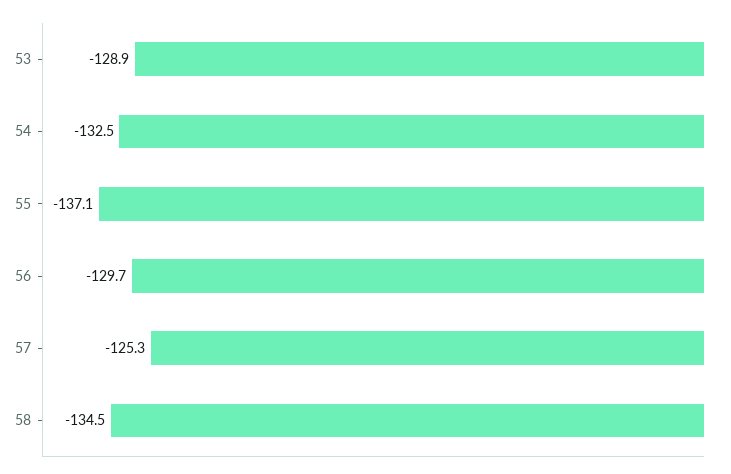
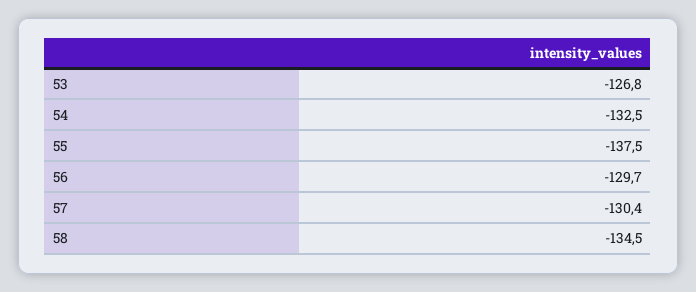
53: -128.9 -> -126.8
55: -137.1 -> -137.5
57: -125.3 -> -130.4

